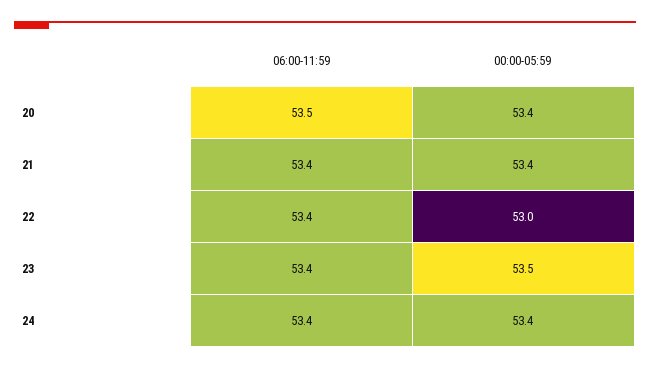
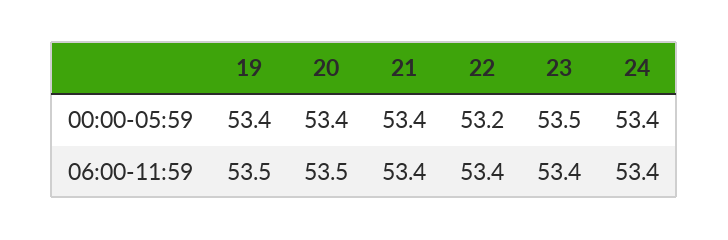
00:00-05:59, 22: 53 -> 53.2
00:00-05:59, 19: none -> 53.4
06:00-11:59, 19: none -> 53.5

